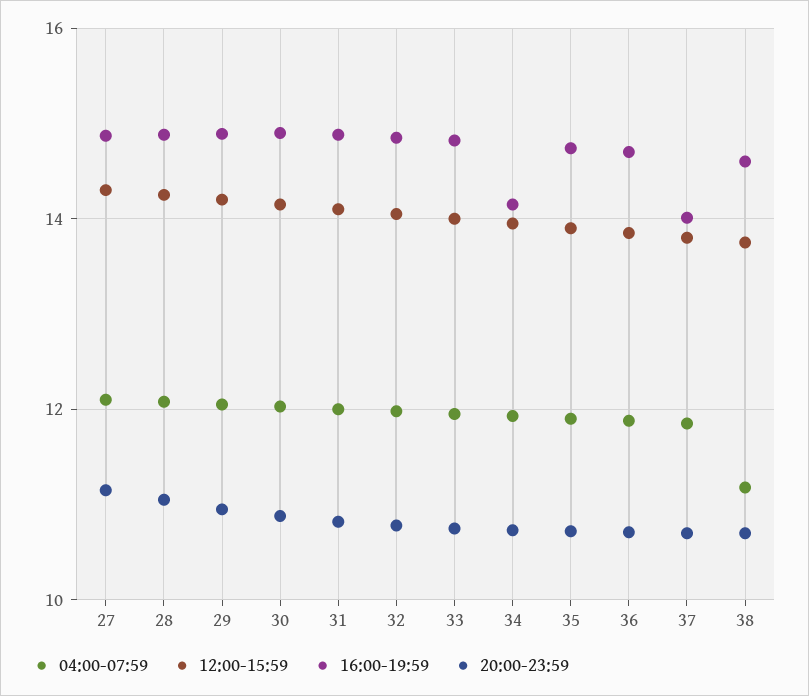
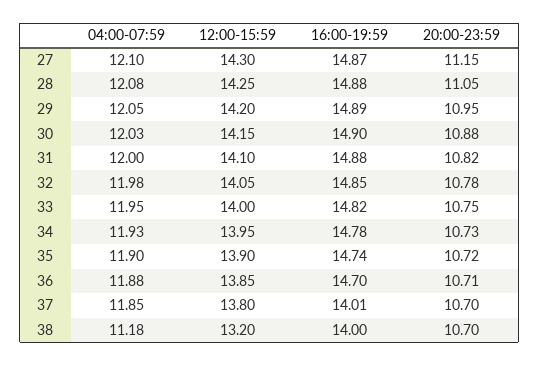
16:00-19:59, 34: 14.2 -> 14.78
12:00-15:59, 38: 13.8 -> 13.2
16:00-19:59, 38: 14.6 -> 14

